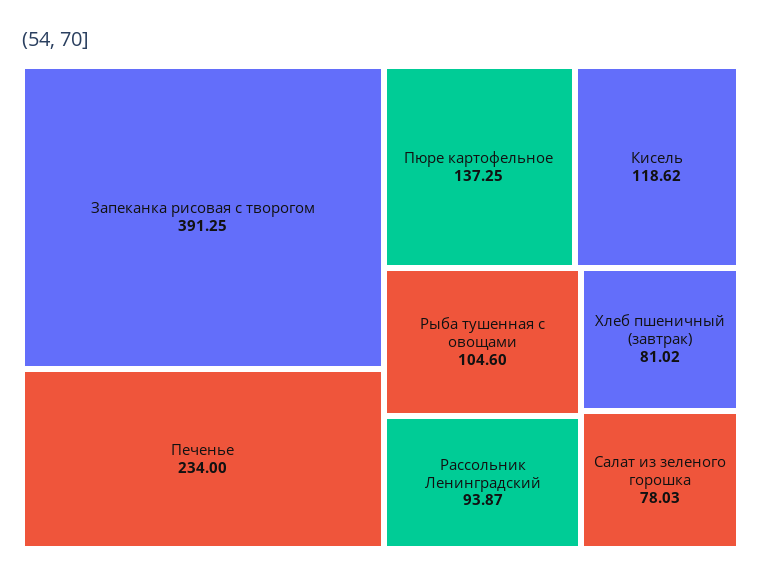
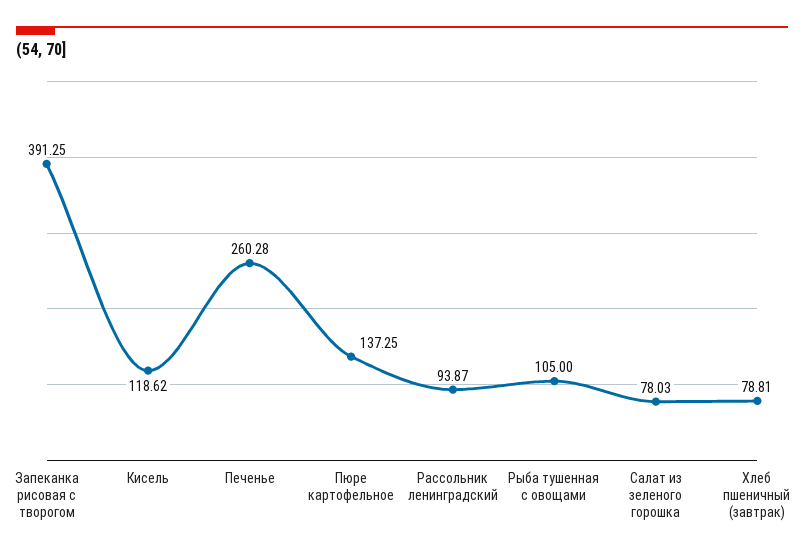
Печенье: 234 -> 260.28
Рыба тушенная с овощами: 104.6 -> 105
Хлеб пшеничный (завтрак): 81.02 -> 78.81

